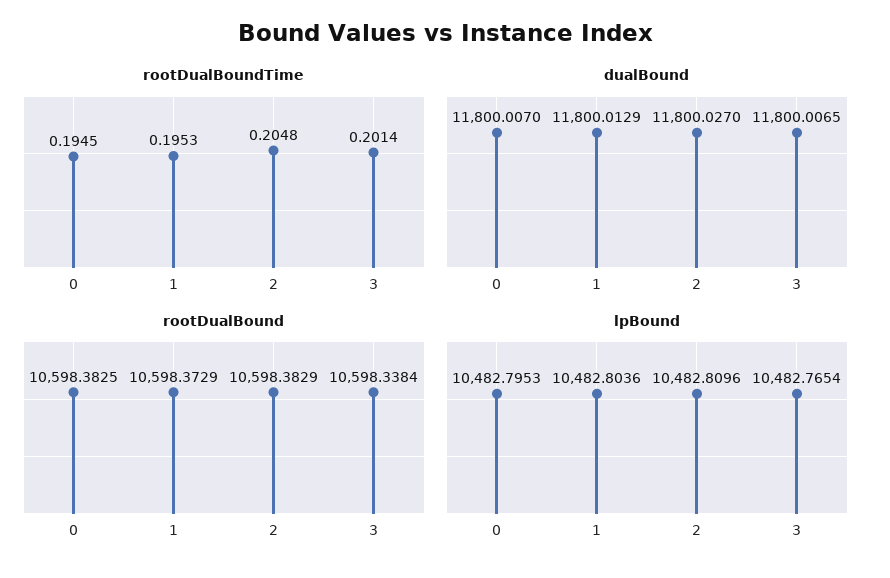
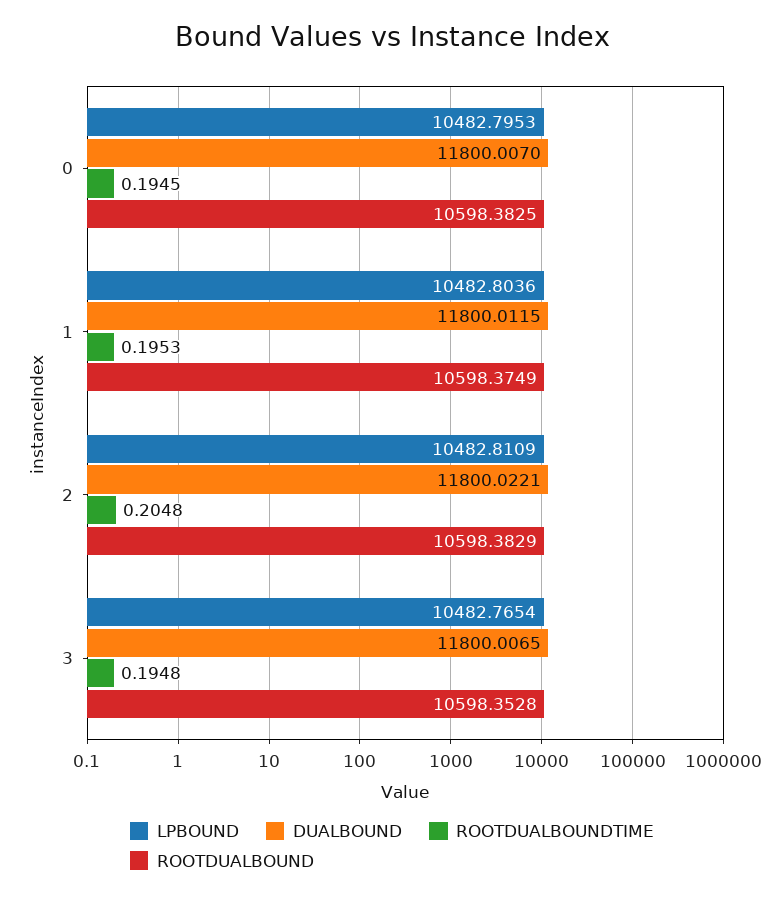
rootDualBoundTime, 3: 0.2014 -> 0.1948
dualBound, 1: 11800.0129 -> 11800.0115
dualBound, 2: 11800.027 -> 11800.0221
rootDualBound, 1: 10598.3729 -> 10598.3749
rootDualBound, 3: 10598.3384 -> 10598.3528
lpBound, 2: 10482.8096 -> 10482.8109

